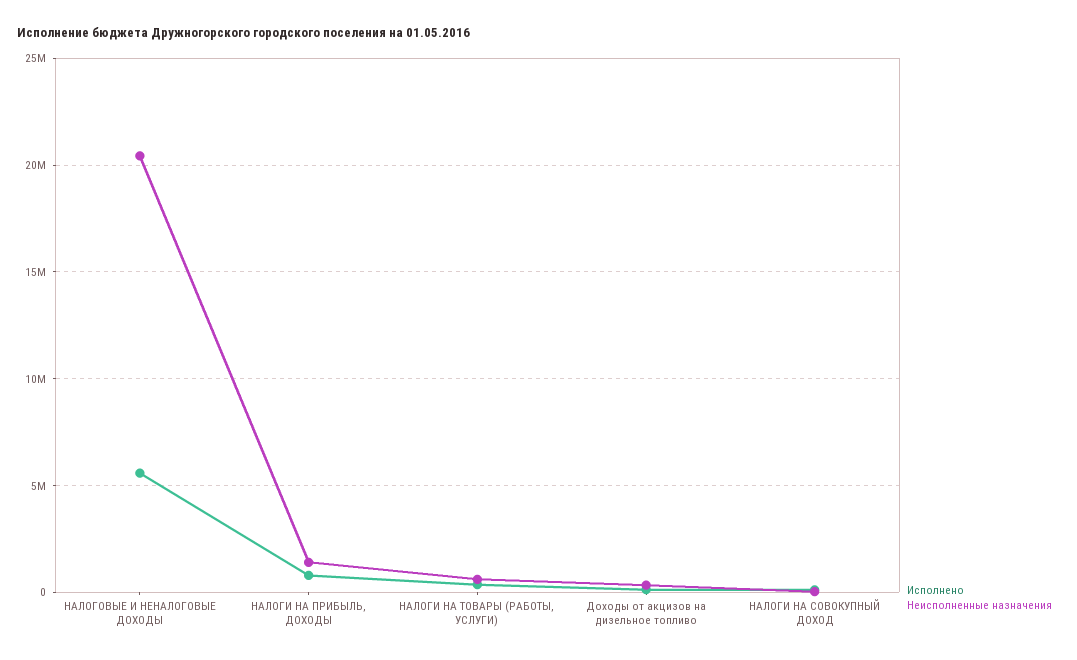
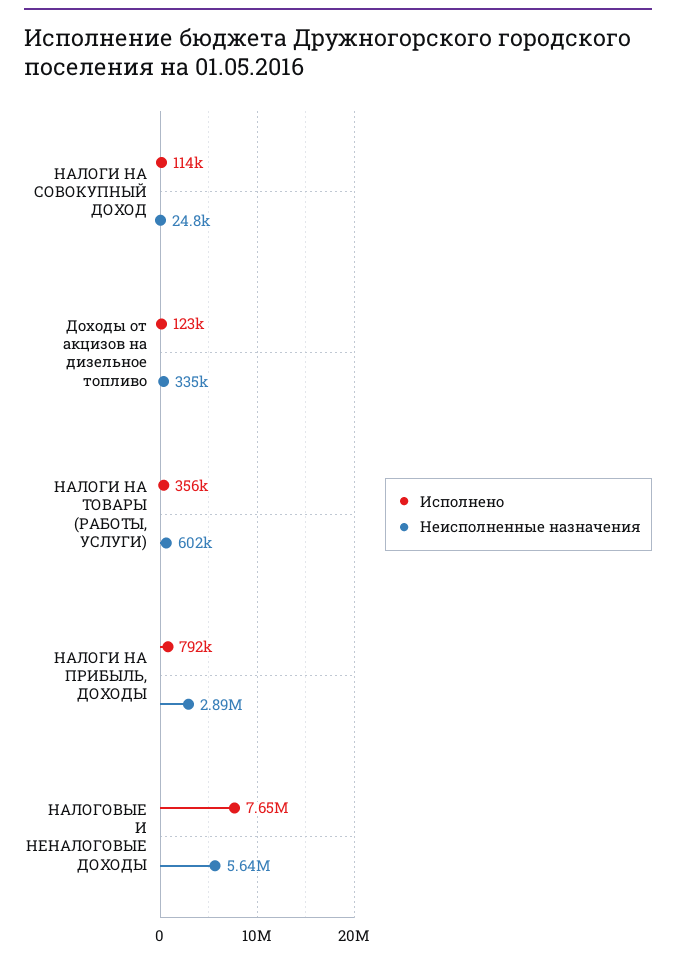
Исполнено, НАЛОГОВЫЕ И НЕНАЛОГОВЫЕ ДОХОДЫ: 5500000 -> 7650000
Неисполненные назначения, НАЛОГОВЫЕ И НЕНАЛОГОВЫЕ ДОХОДЫ: 20500000 -> 5640000
Неисполненные назначения, НАЛОГИ НА ПРИБЫЛЬ, ДОХОДЫ: 1500000 -> 2890000

